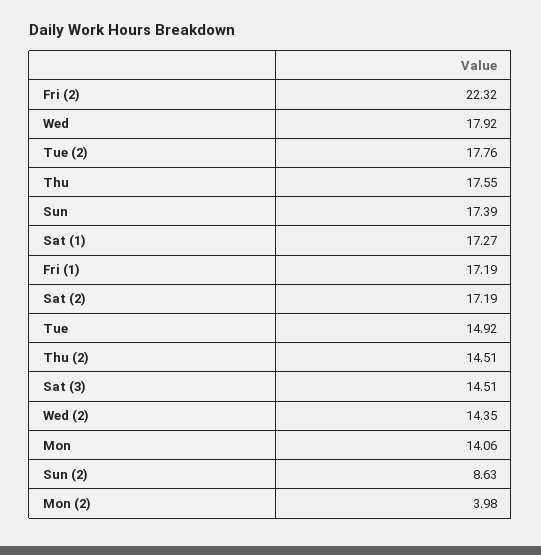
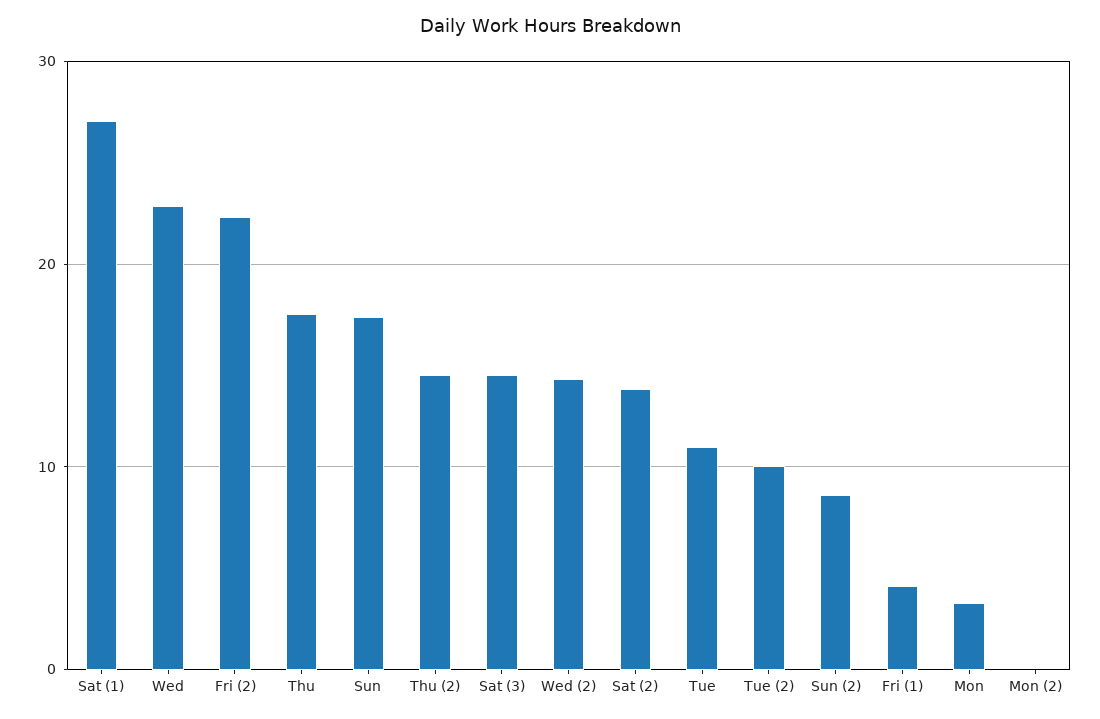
Wed: 17.92 -> 23
Tue (2): 17.76 -> 10
Sat (1): 17.27 -> 27
Fri (1): 17.19 -> 4
Sat (2): 17.19 -> 14
Tue: 14.92 -> 11
Mon: 14.06 -> 3
Mon (2): 3.98 -> 0

